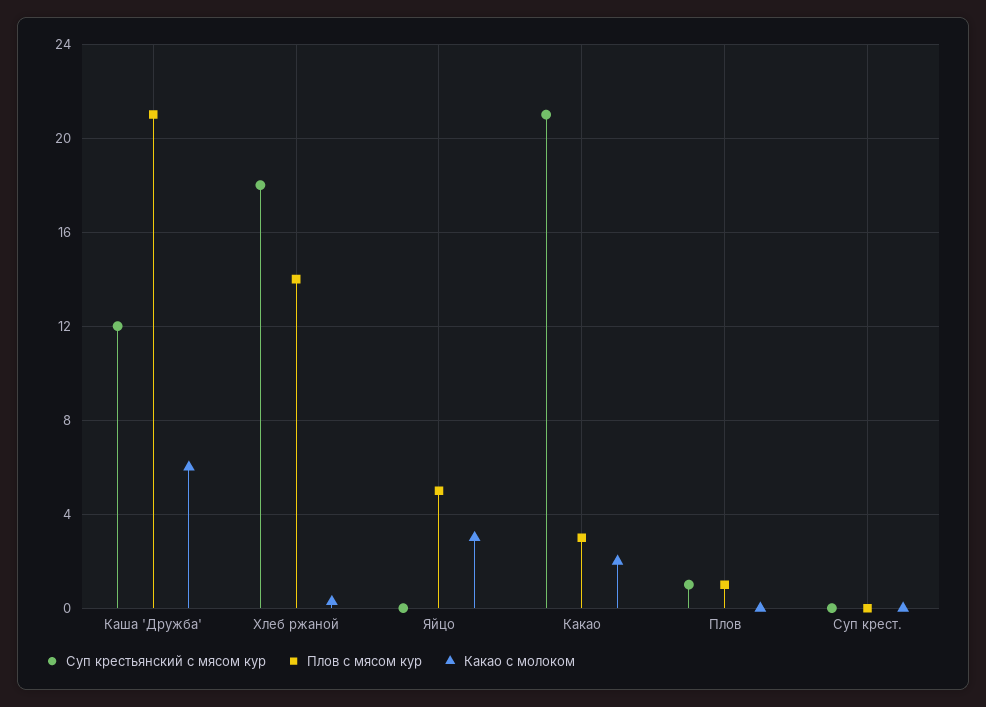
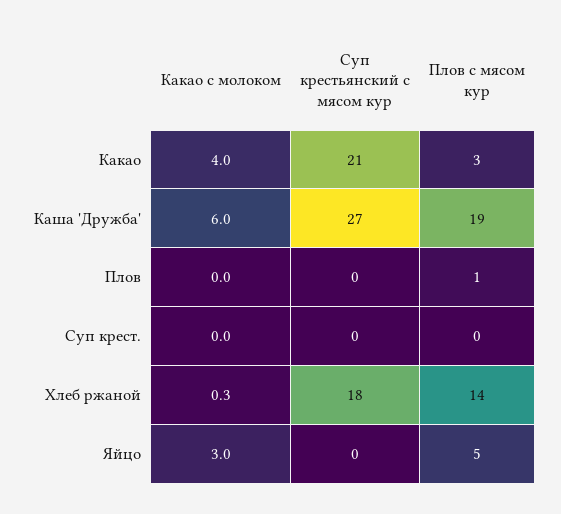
Суп крестьянский с мясом кур, Каша 'Дружба': 12 -> 27
Плов с мясом кур, Каша 'Дружба': 21 -> 19
Какао с молоком, Какао: 2 -> 4
Суп крестьянский с мясом кур, Плов: 1 -> 0

